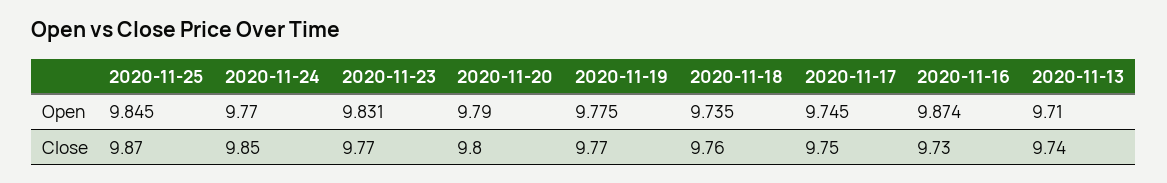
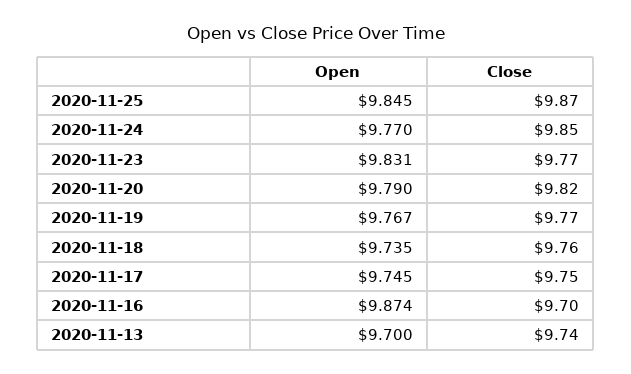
2020-11-19, Open: 9.775 -> 9.767
2020-11-13, Open: 9.71 -> 9.7
2020-11-20, Close: 9.8 -> 9.82
2020-11-16, Close: 9.73 -> 9.7

